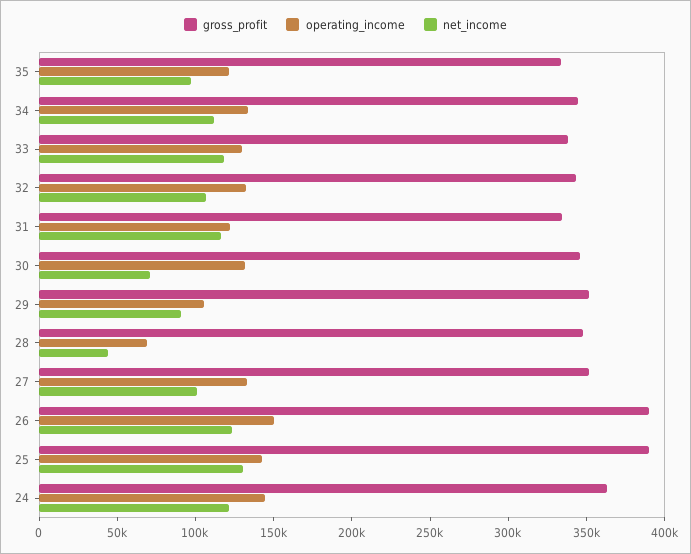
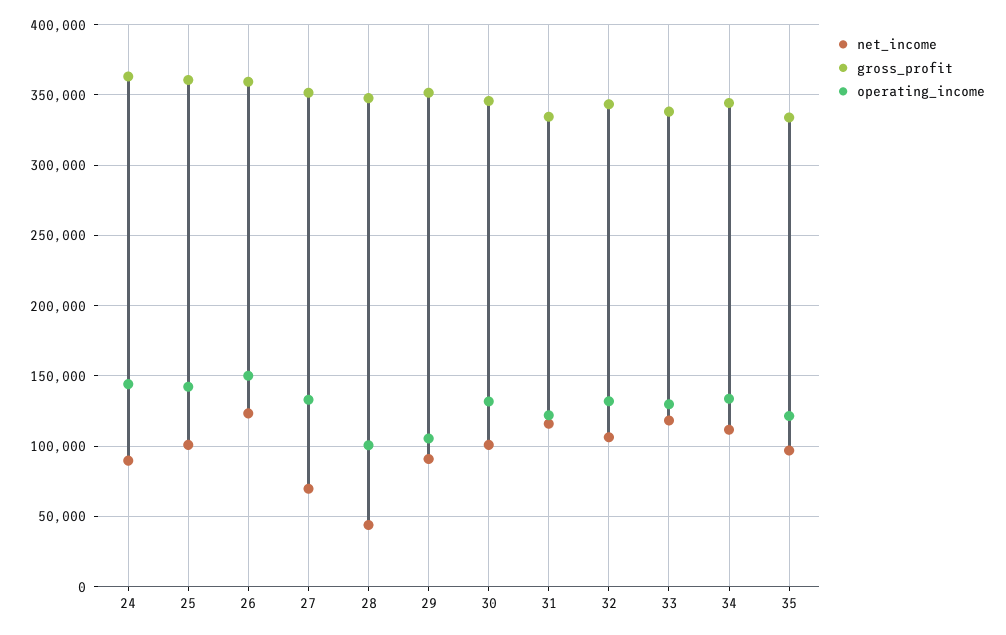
net_income, 30: 70000 -> 100000
operating_income, 28: 70000 -> 100000
net_income, 27: 100000 -> 70000
gross_profit, 26: 390000 -> 360000
gross_profit, 25: 390000 -> 360000
net_income, 25: 130000 -> 100000
net_income, 24: 120000 -> 90000

